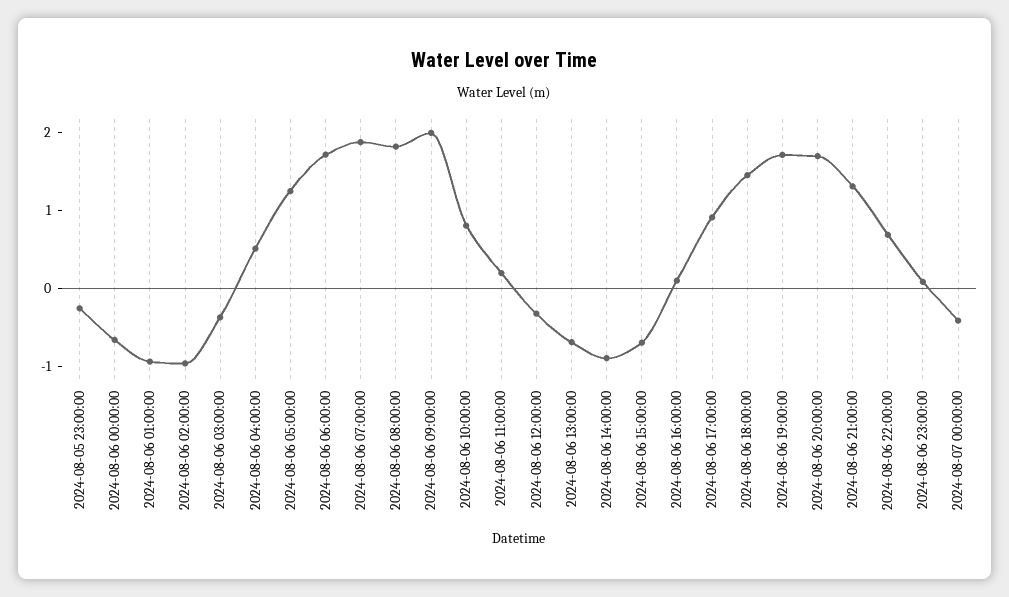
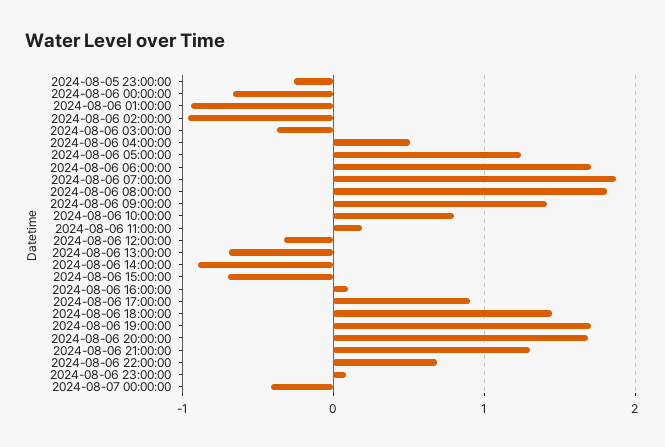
2024-08-06 09:00:00: 2 -> 1.4

